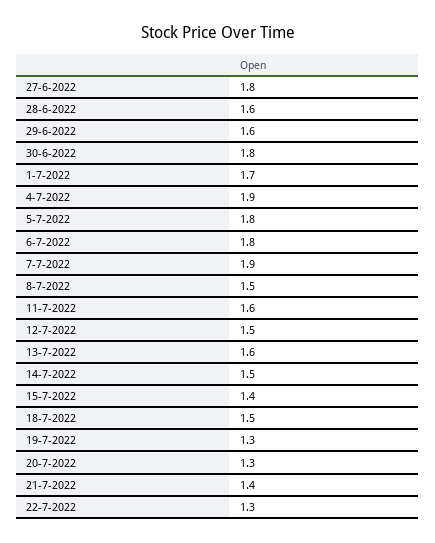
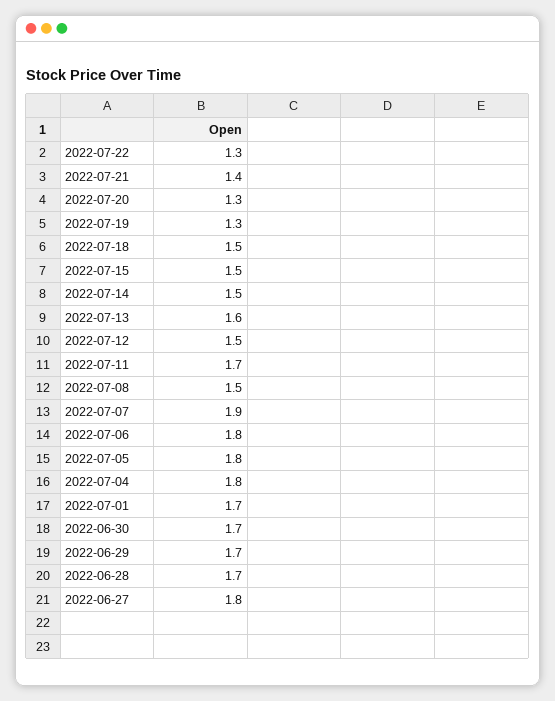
28-6-2022: 1.6 -> 1.7
29-6-2022: 1.6 -> 1.7
30-6-2022: 1.8 -> 1.7
4-7-2022: 1.9 -> 1.8
11-7-2022: 1.6 -> 1.7
15-7-2022: 1.4 -> 1.5

